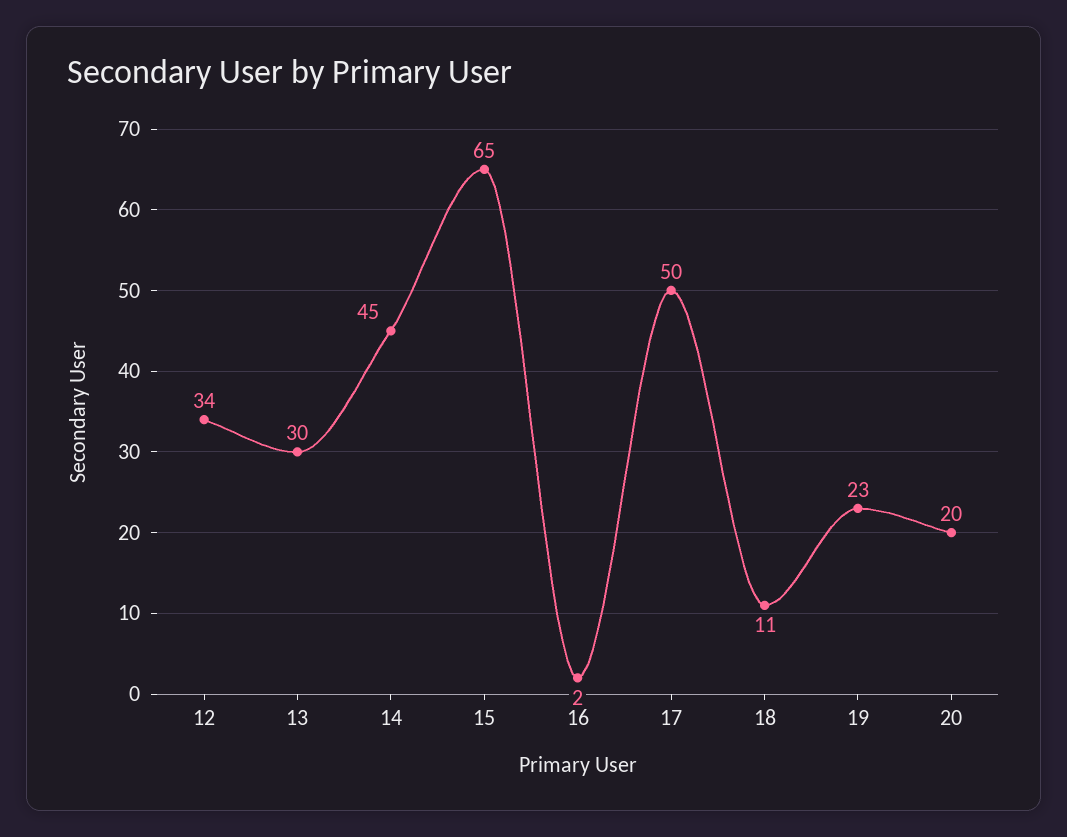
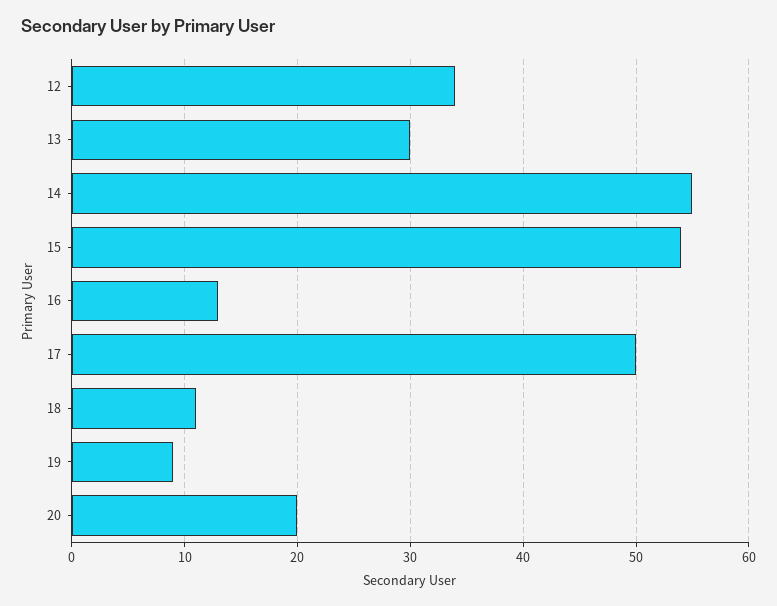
14: 45 -> 55
15: 65 -> 54
16: 2 -> 13
19: 23 -> 9

